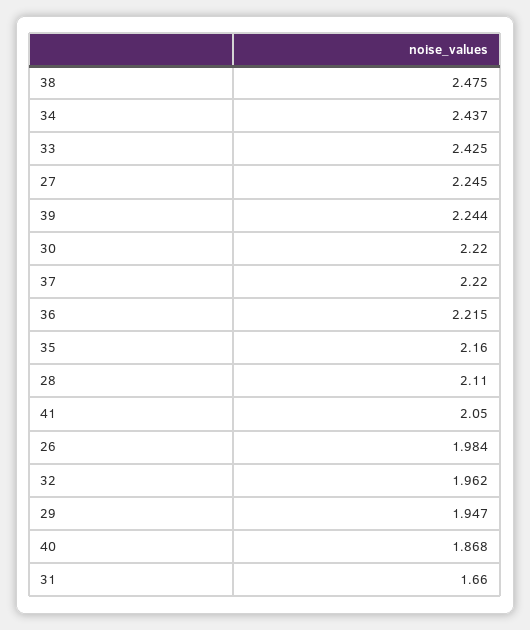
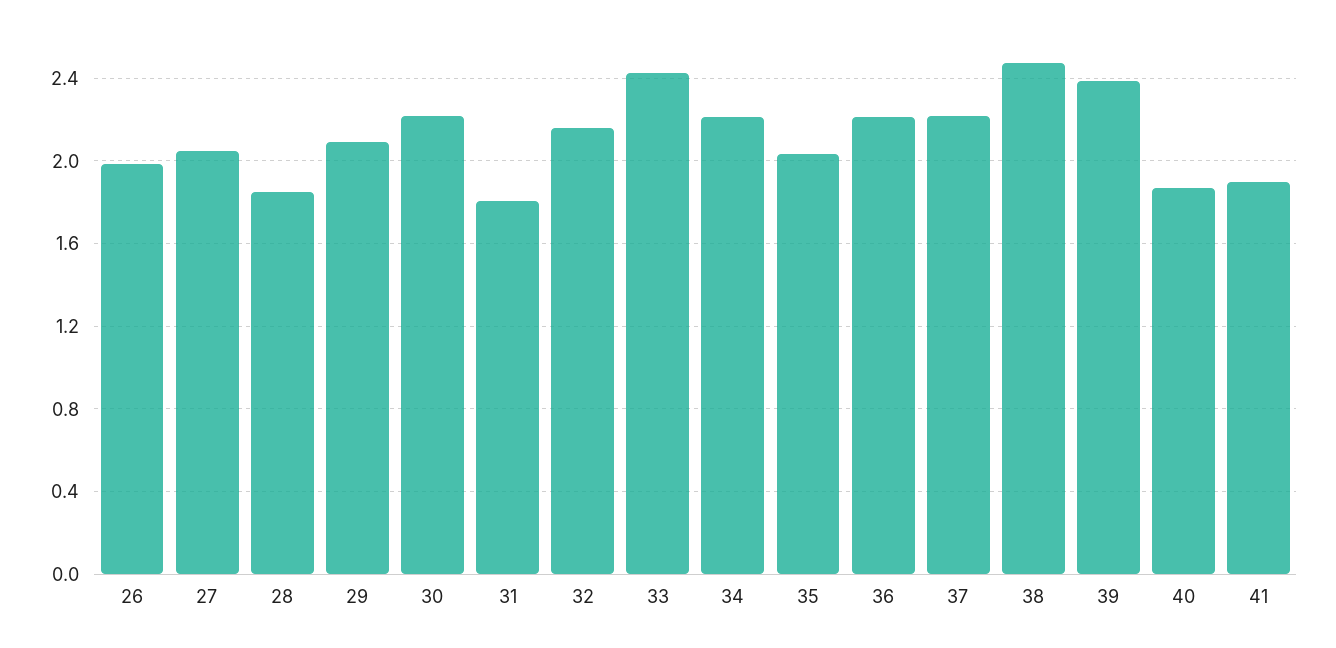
34: 2.437 -> 2.2
27: 2.245 -> 2.05
39: 2.244 -> 2.4
35: 2.16 -> 2.05
28: 2.11 -> 1.85
41: 2.05 -> 1.9
32: 1.962 -> 2.15
29: 1.947 -> 2.1
31: 1.66 -> 1.8

